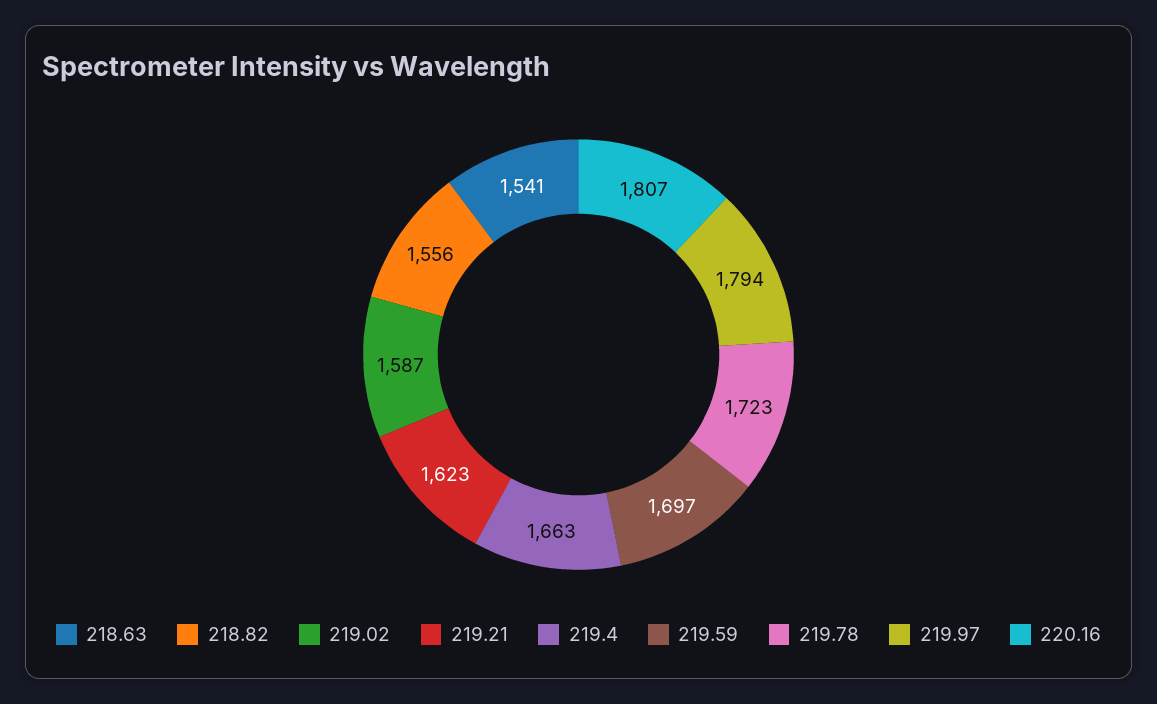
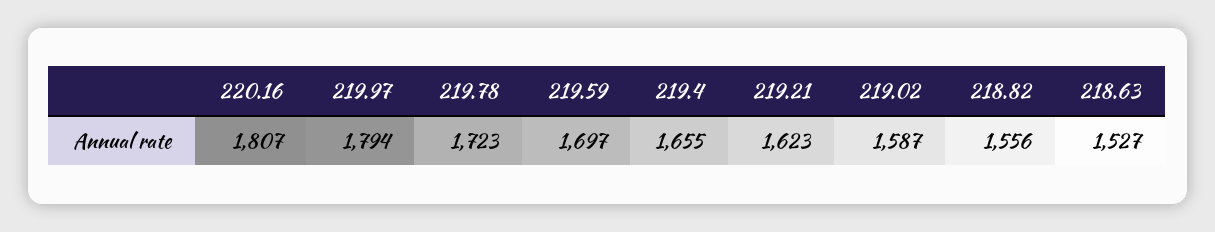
218.63: 1541 -> 1527
219.4: 1663 -> 1655

